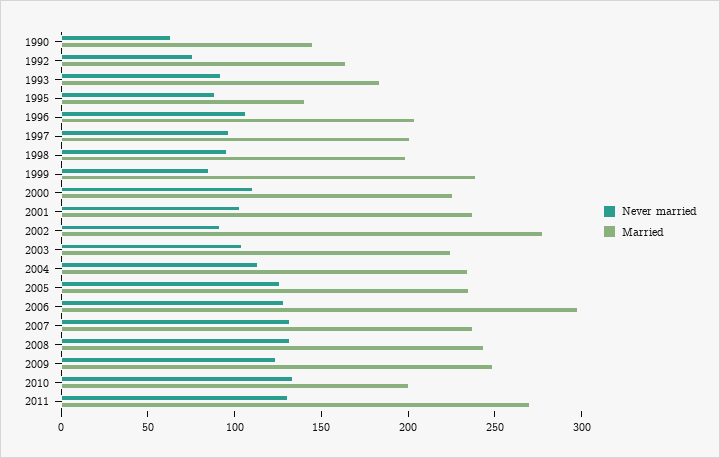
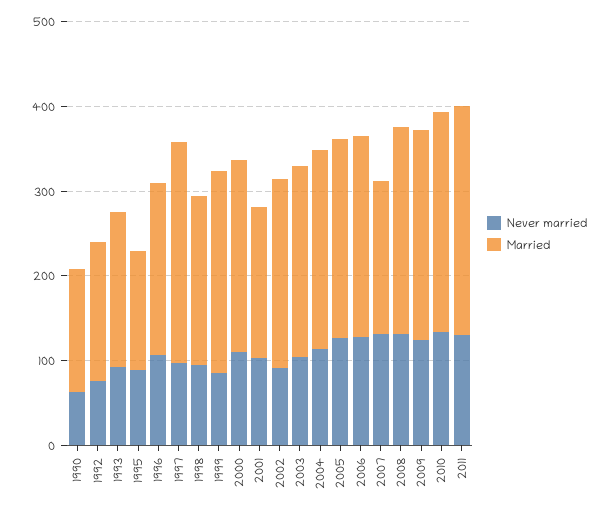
Married, 1997: 200 -> 260
Married, 2001: 240 -> 180
Married, 2002: 280 -> 220
Married, 2006: 300 -> 240
Married, 2007: 240 -> 180
Married, 2010: 200 -> 260

